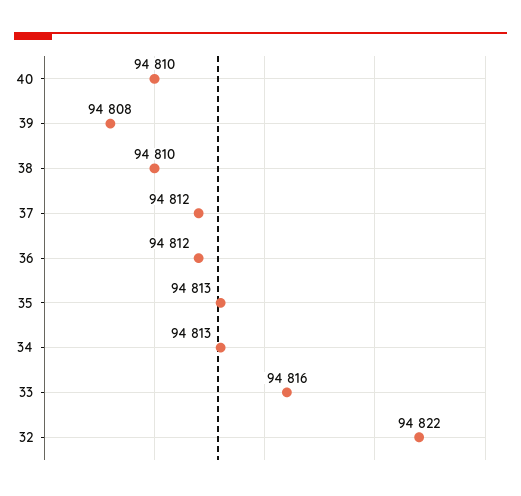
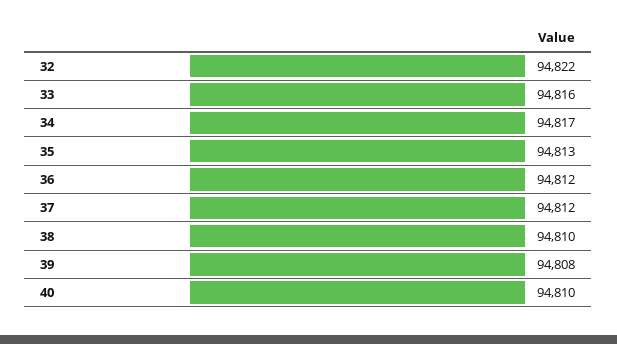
34: 94813 -> 94817

